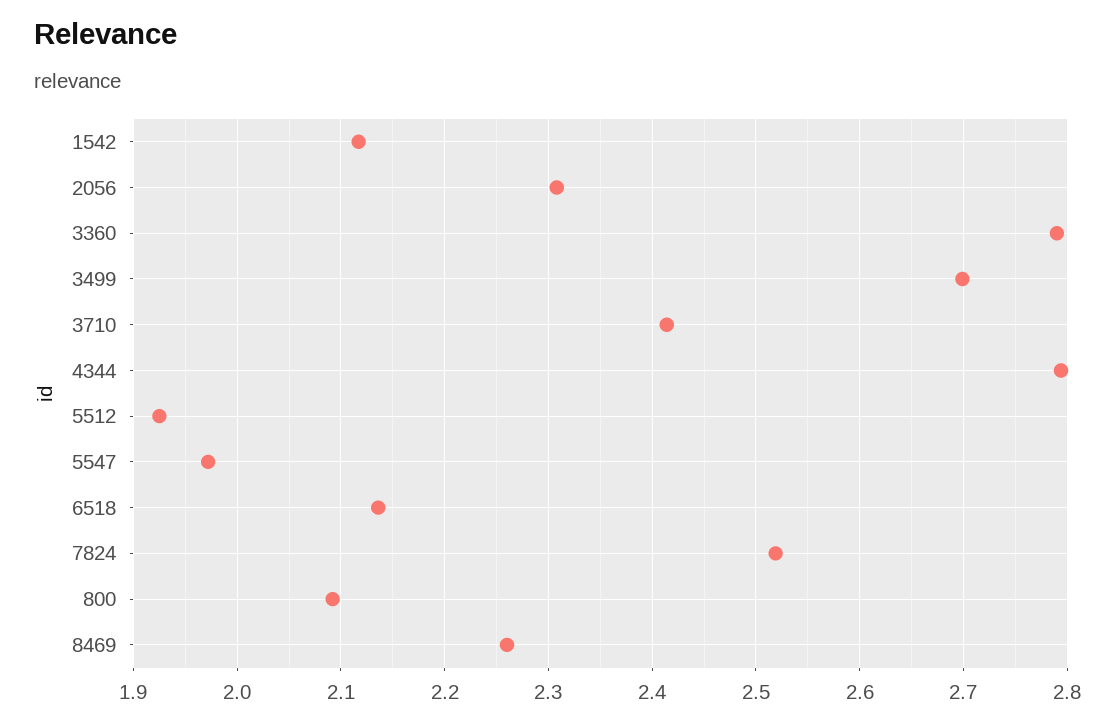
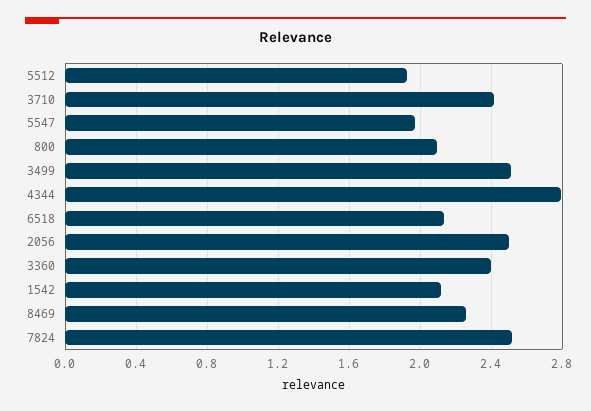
2056: 2.31 -> 2.5
3360: 2.79 -> 2.4
3499: 2.7 -> 2.5

